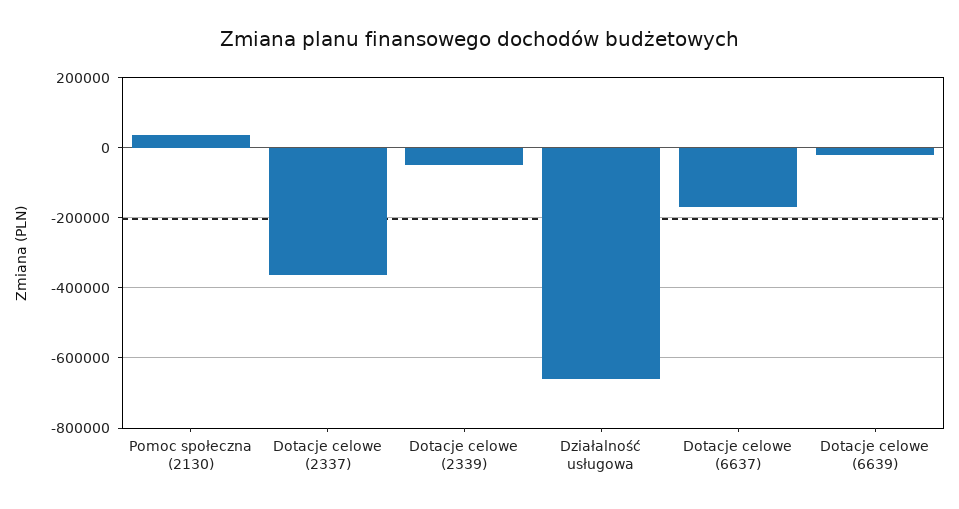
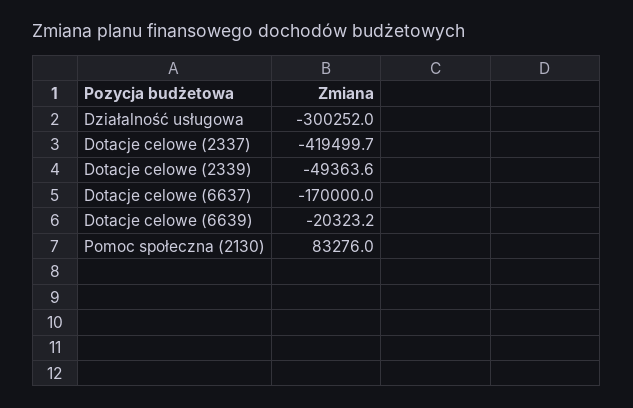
Pomoc społeczna (2130): 40000 -> 83276
Dotacje celowe (2337): -360000 -> -419499.7
Działalność usługowa: -660000 -> -300252

